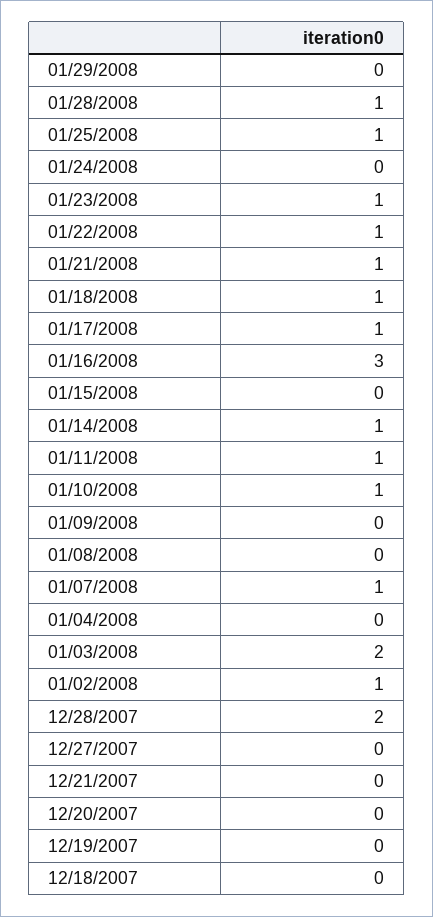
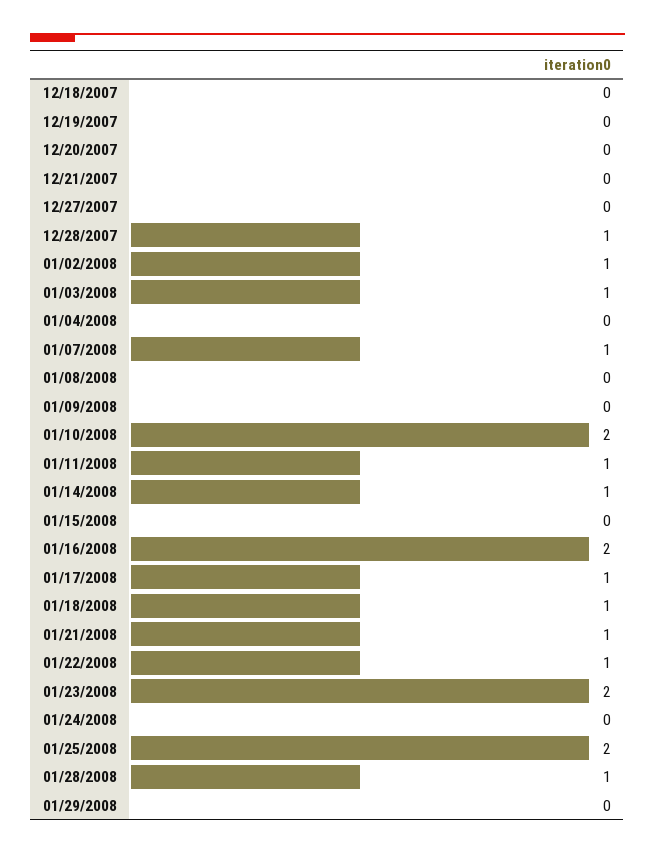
01/25/2008: 1 -> 2
01/23/2008: 1 -> 2
01/16/2008: 3 -> 2
01/10/2008: 1 -> 2
01/03/2008: 2 -> 1
12/28/2007: 2 -> 1

